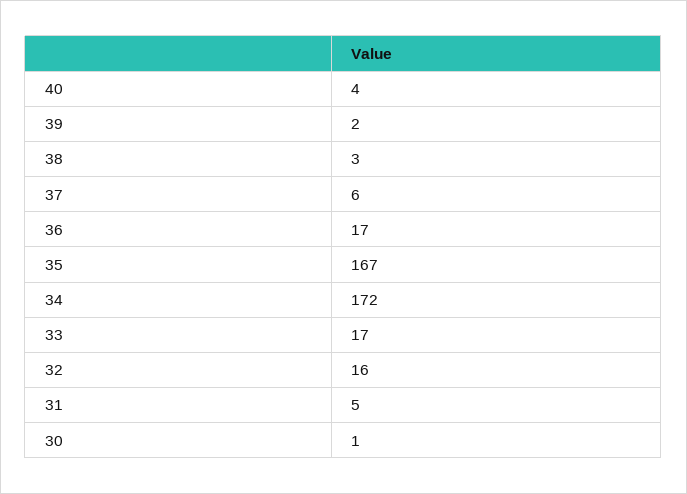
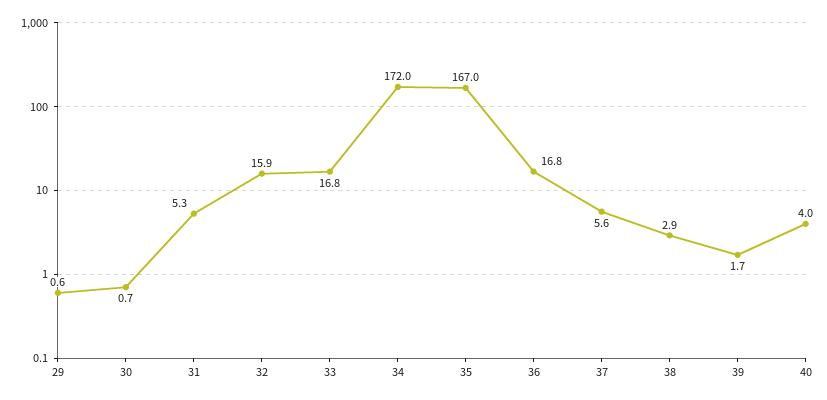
29: none -> 0.6

